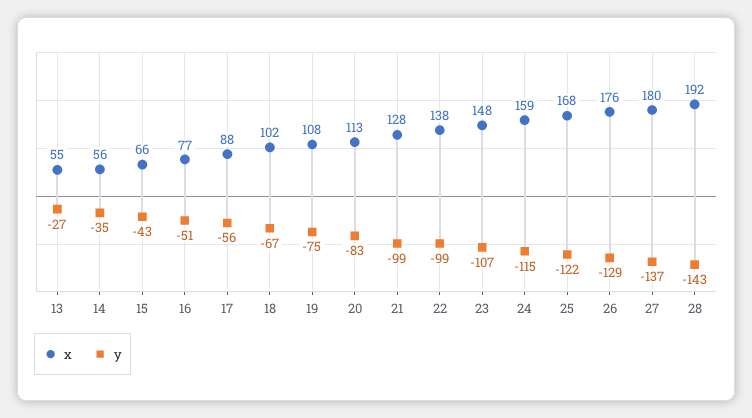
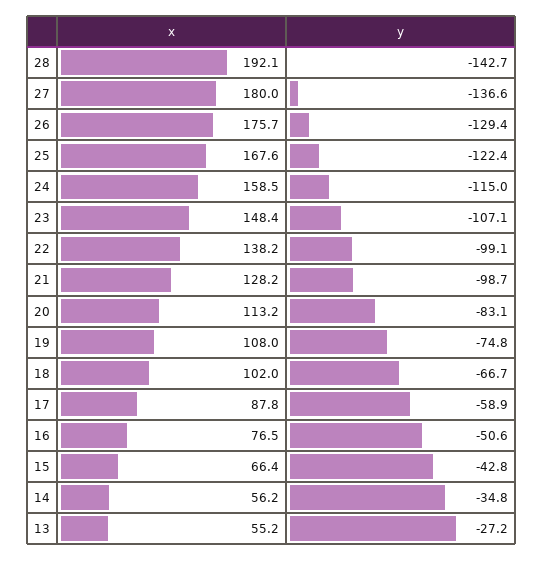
y, 17: -56 -> -58.9

